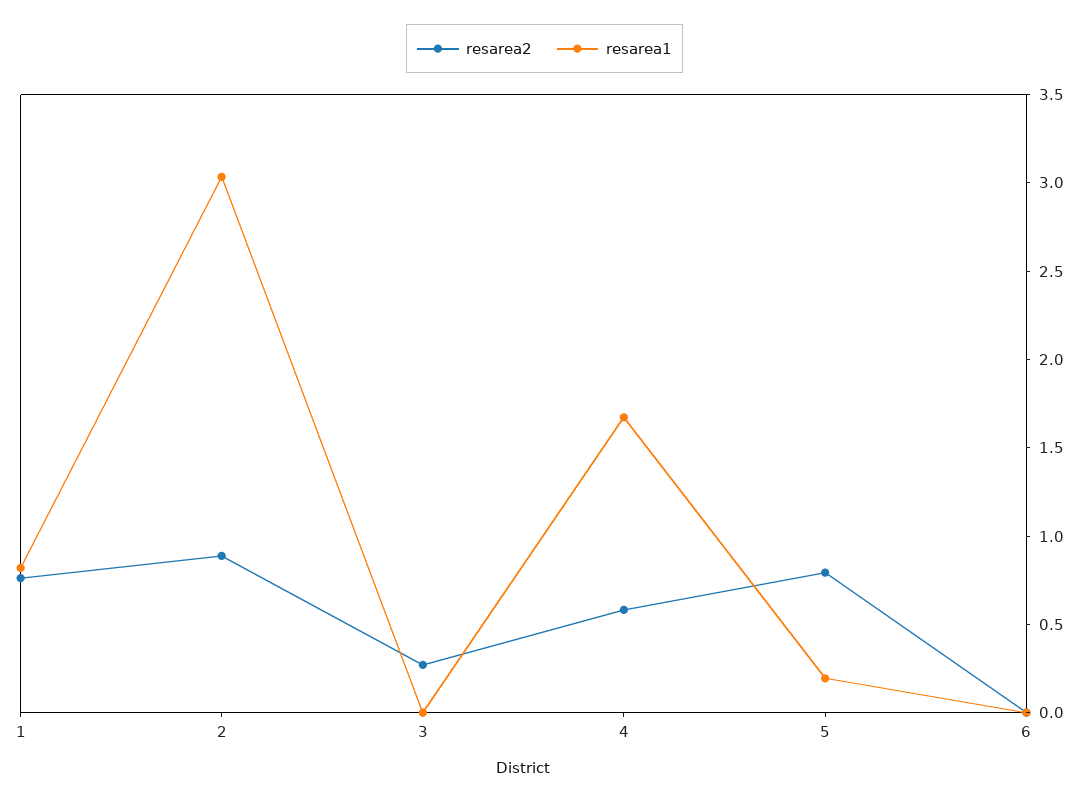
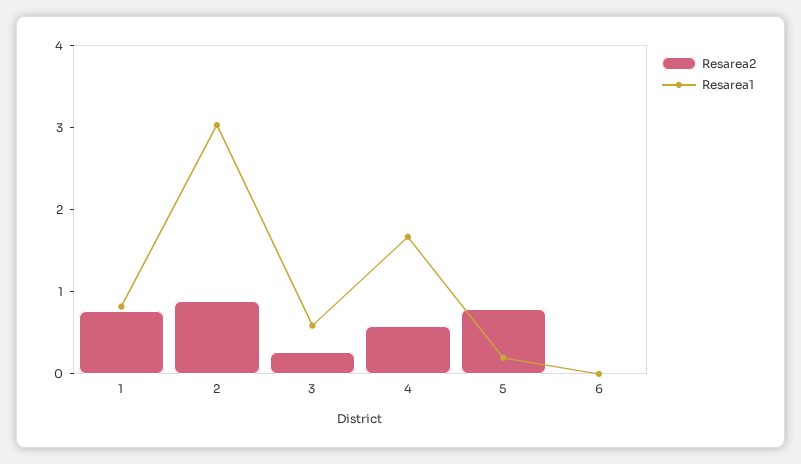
resarea1, 3: 0 -> 0.6

